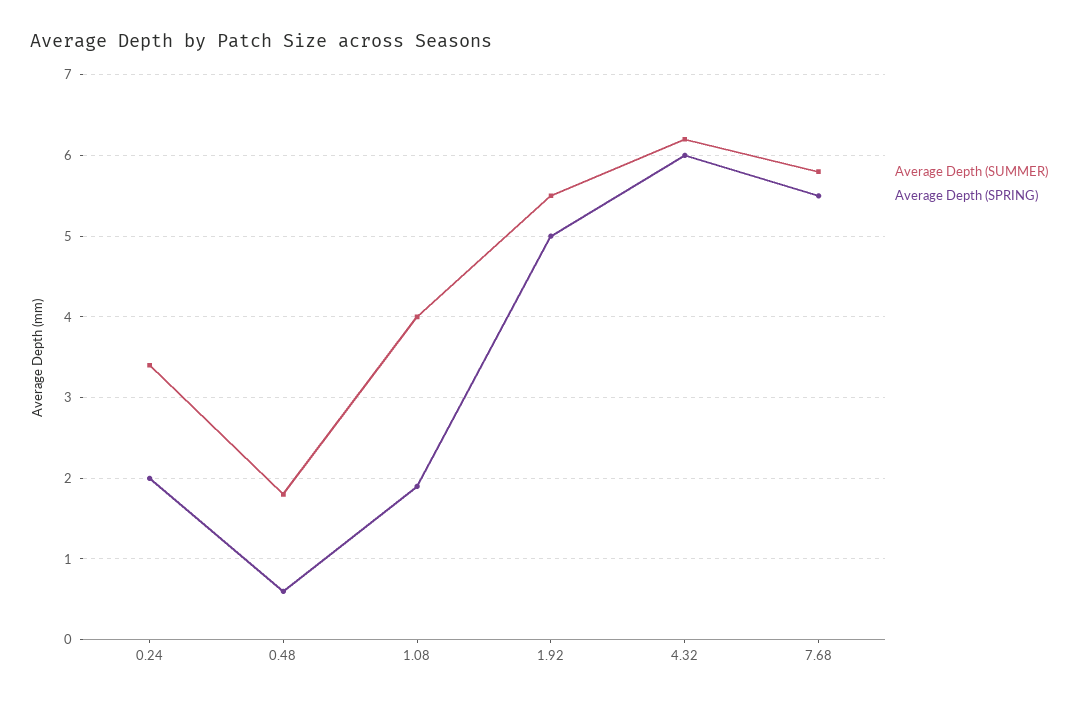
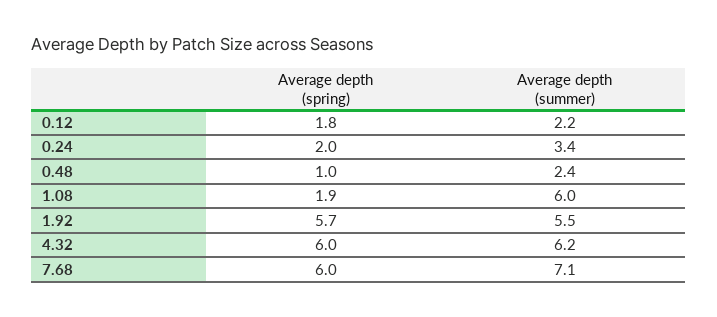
Average Depth (SUMMER), 0.48: 1.8 -> 2.4
Average Depth (SPRING), 0.48: 0.6 -> 1
Average Depth (SUMMER), 1.08: 4 -> 6
Average Depth (SPRING), 1.92: 5 -> 5.7
Average Depth (SUMMER), 7.68: 5.8 -> 7.1
Average Depth (SPRING), 7.68: 5.5 -> 6
Average Depth (SPRING), 0.12: none -> 1.8
Average Depth (SUMMER), 0.12: none -> 2.2

